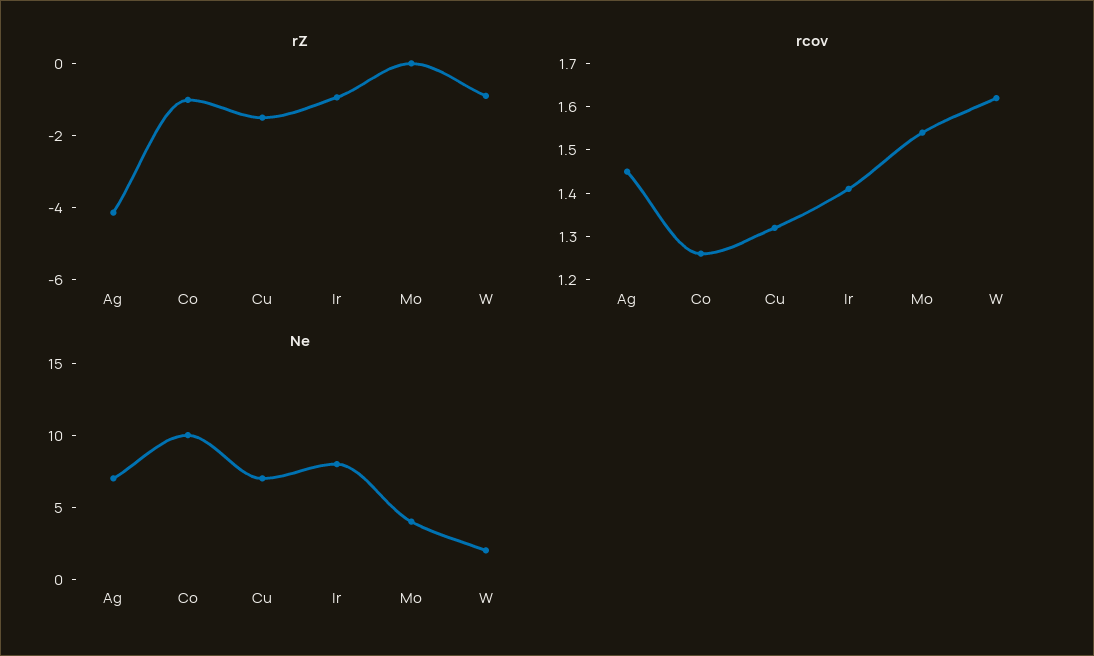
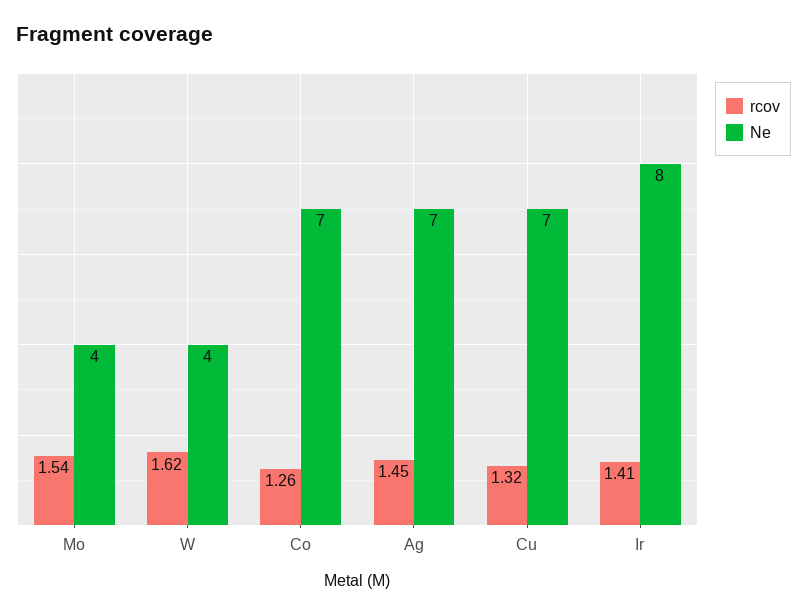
rZ, Ag: -4 -> none
rZ, Co: -1 -> none
rZ, Cu: -1.5 -> none
rZ, Ir: -1 -> none
rZ, Mo: 0 -> none
rZ, W: -1 -> none
Ne, Co: 10 -> 7
Ne, W: 2 -> 4

